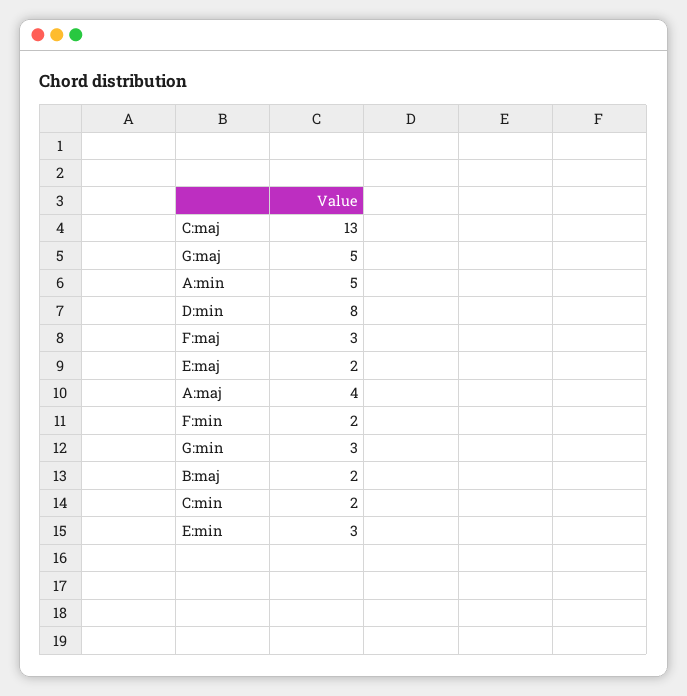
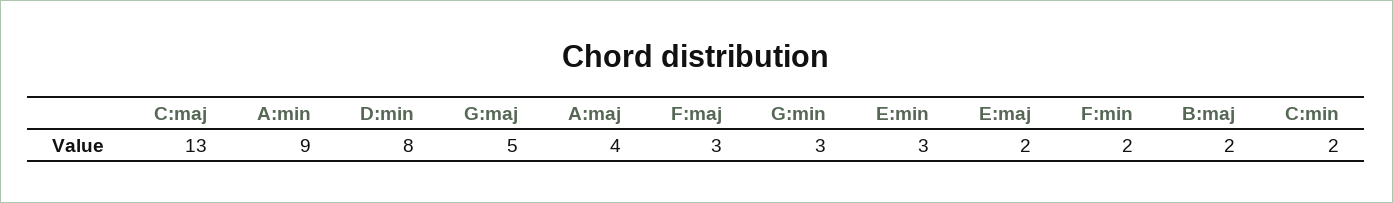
A:min: 5 -> 9

